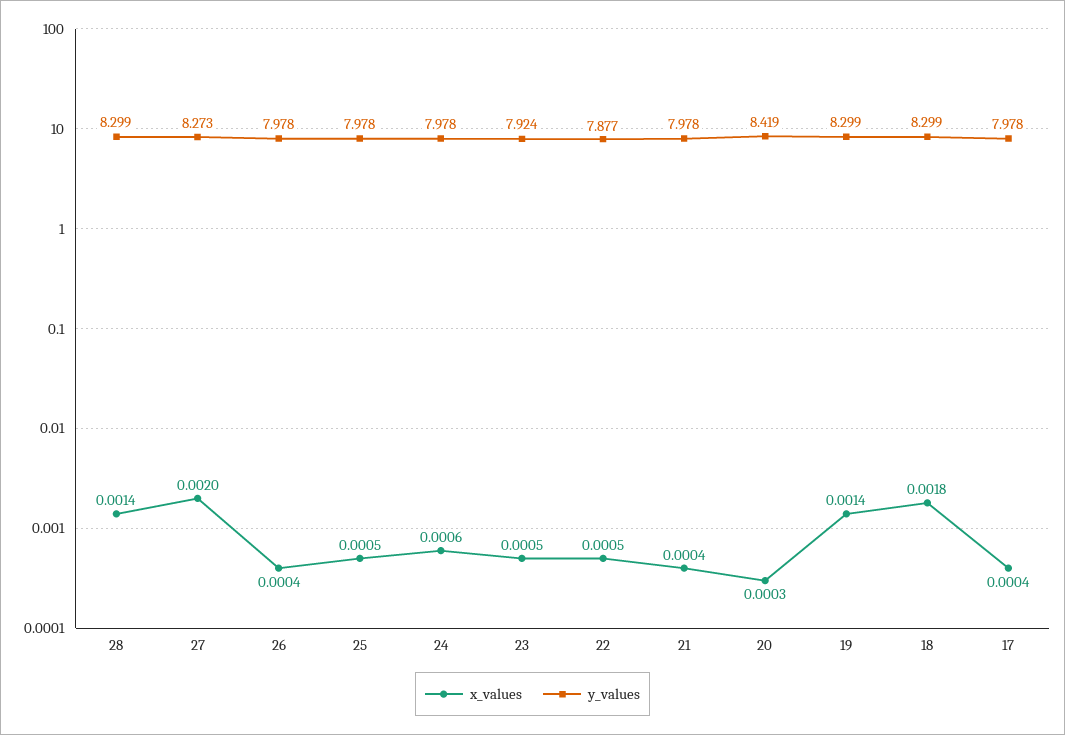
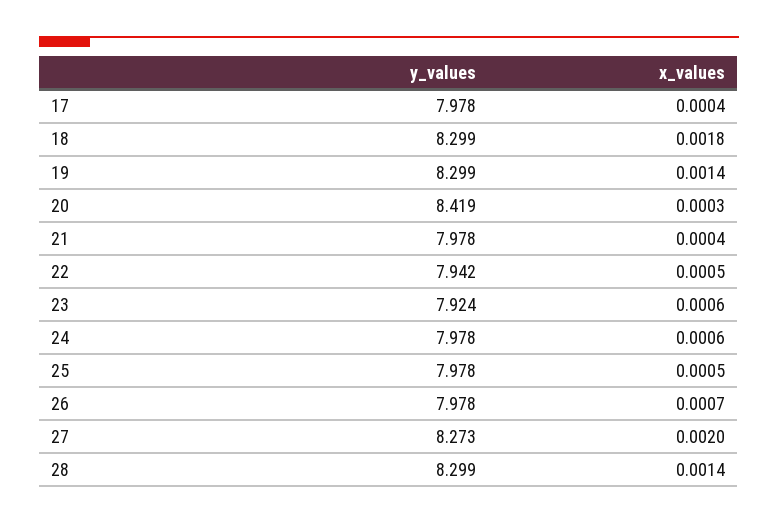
x_values, 26: 0.0004 -> 0.0007
x_values, 23: 0.0005 -> 0.0006
y_values, 22: 7.877 -> 7.942

